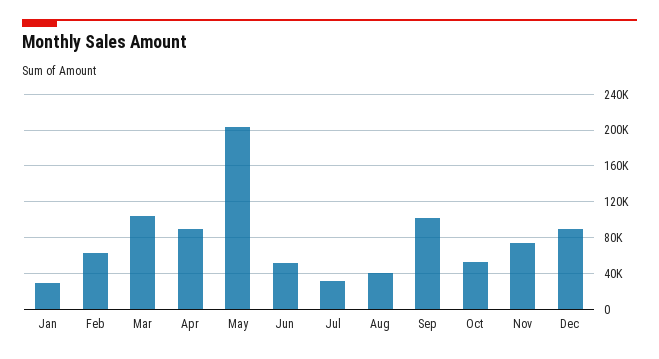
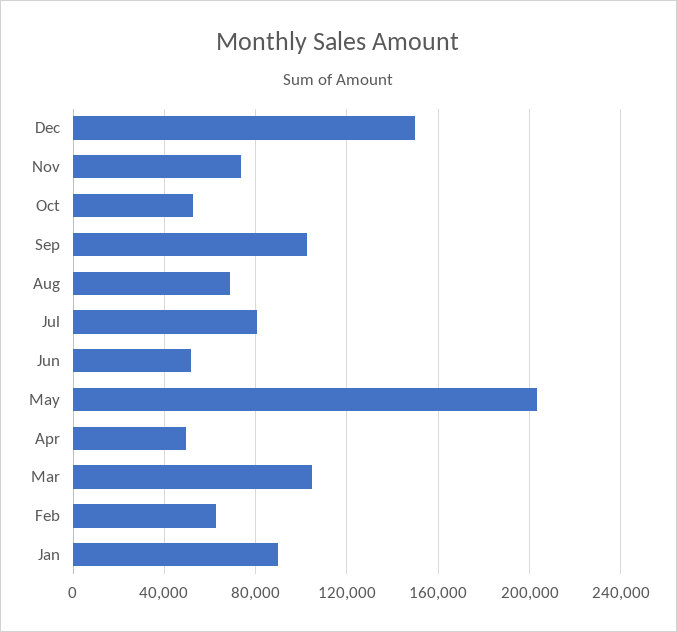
Jan: 30000 -> 90000
Apr: 90000 -> 50000
Jul: 30000 -> 80000
Aug: 40000 -> 70000
Dec: 90000 -> 150000

